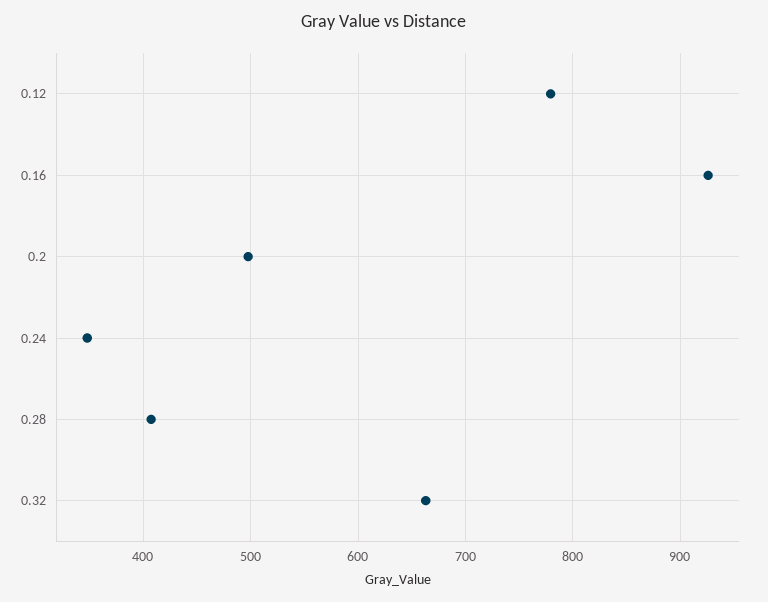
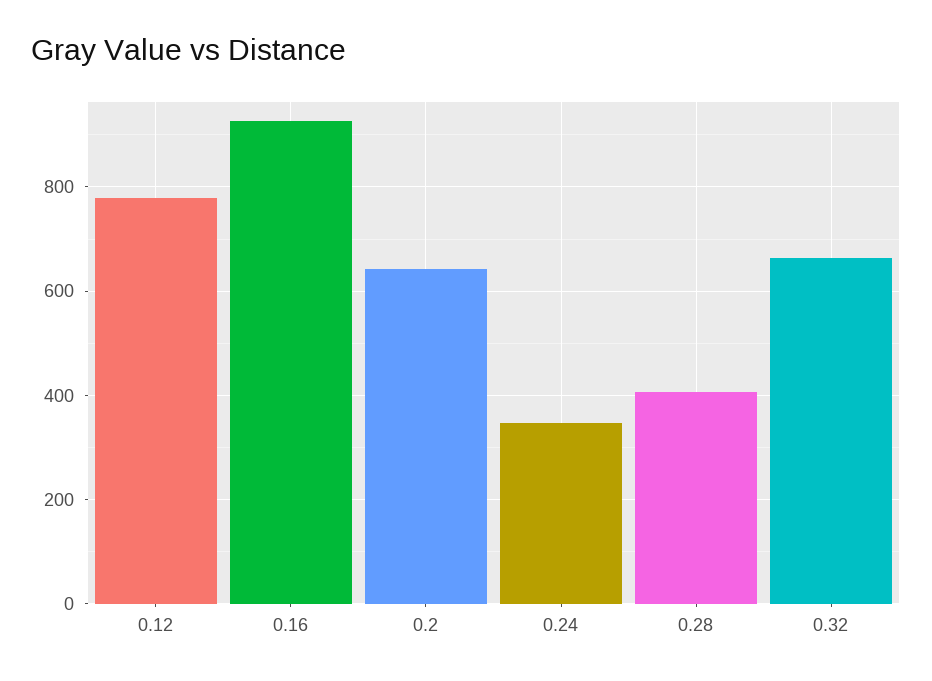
0.2: 500 -> 640

